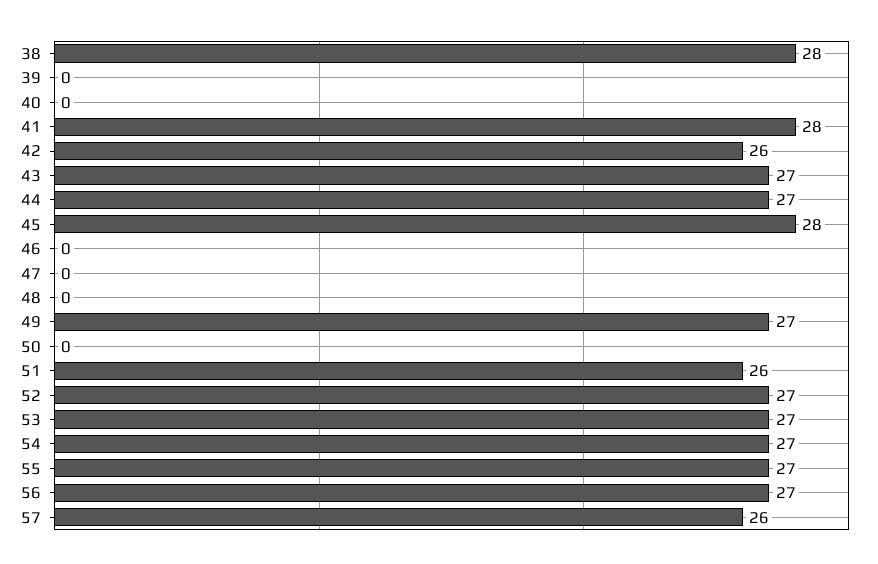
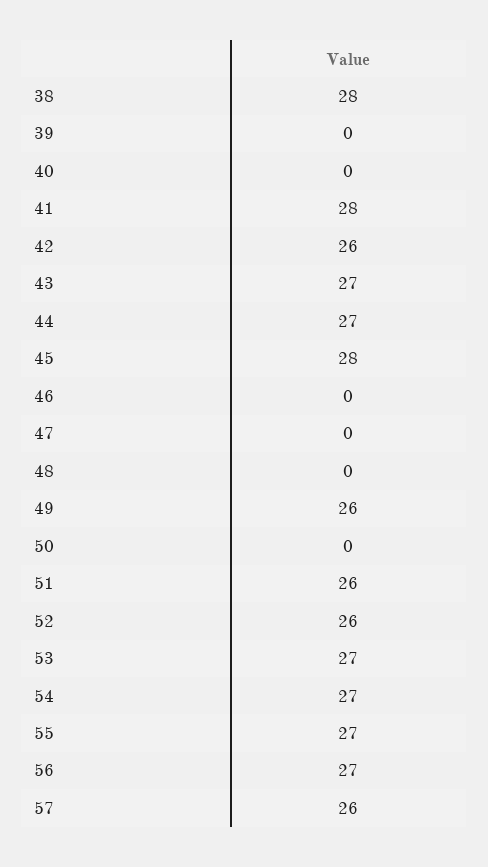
49: 27 -> 26
52: 27 -> 26

